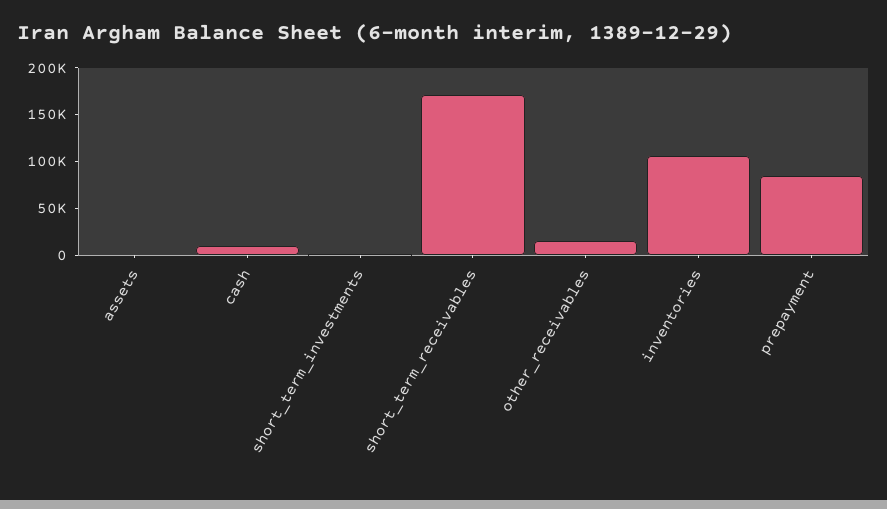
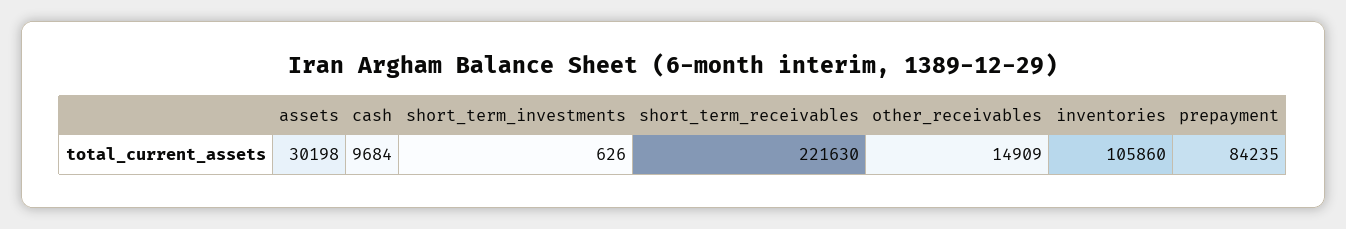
assets: 0 -> 30198
short_term_receivables: 170000 -> 221630

